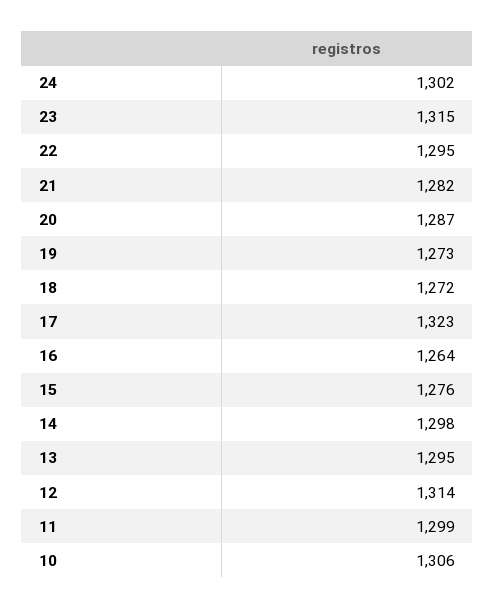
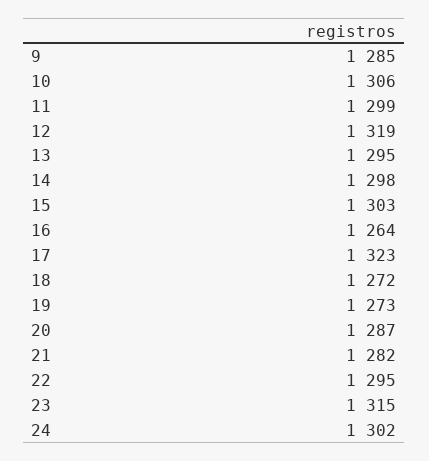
15: 1276 -> 1303
12: 1314 -> 1319
9: none -> 1285

